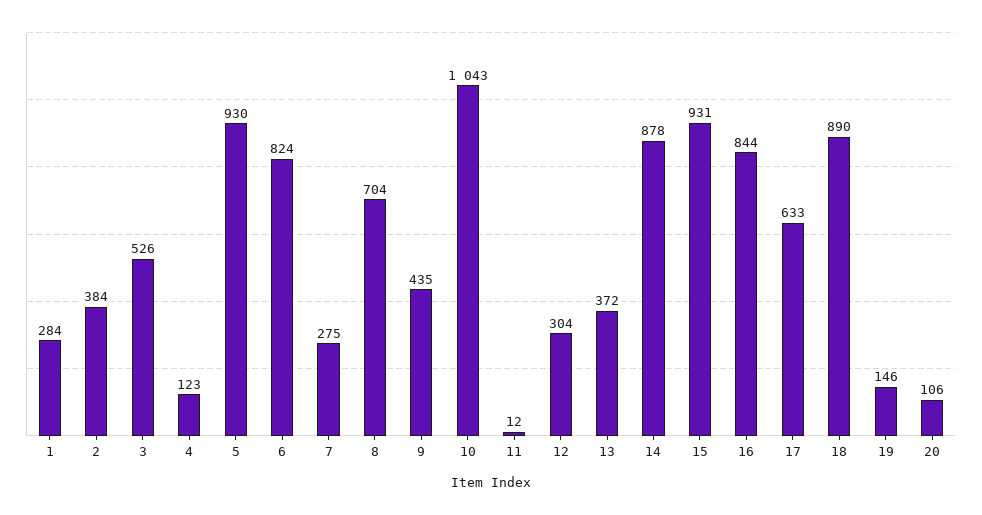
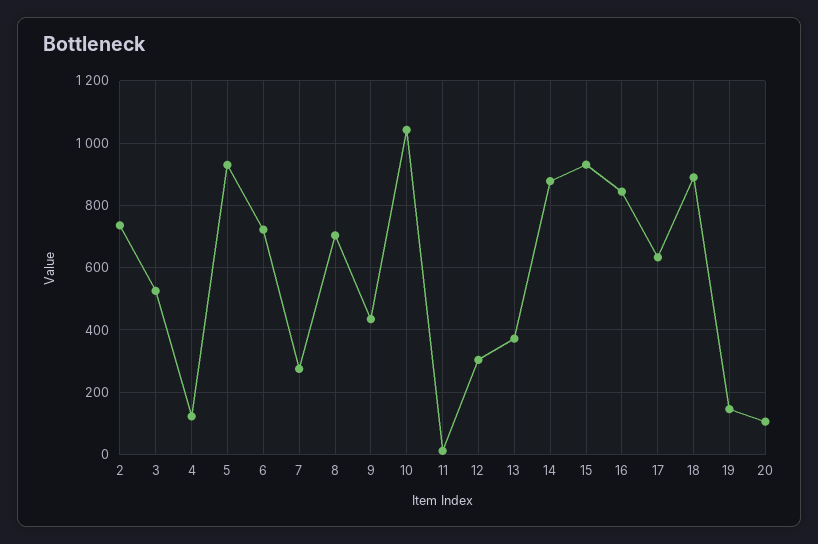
1: 284 -> none
2: 384 -> 740
6: 824 -> 720

